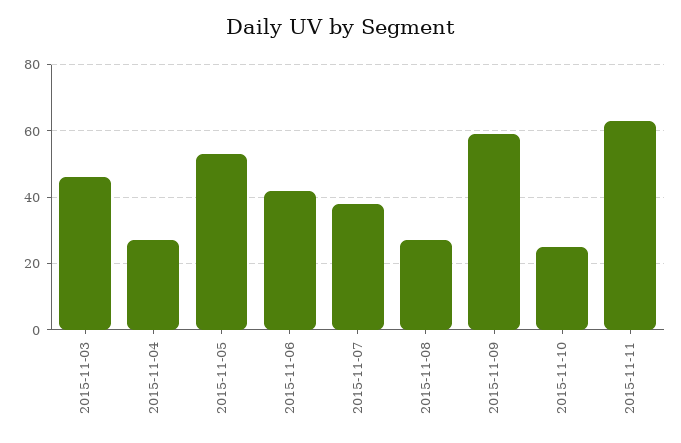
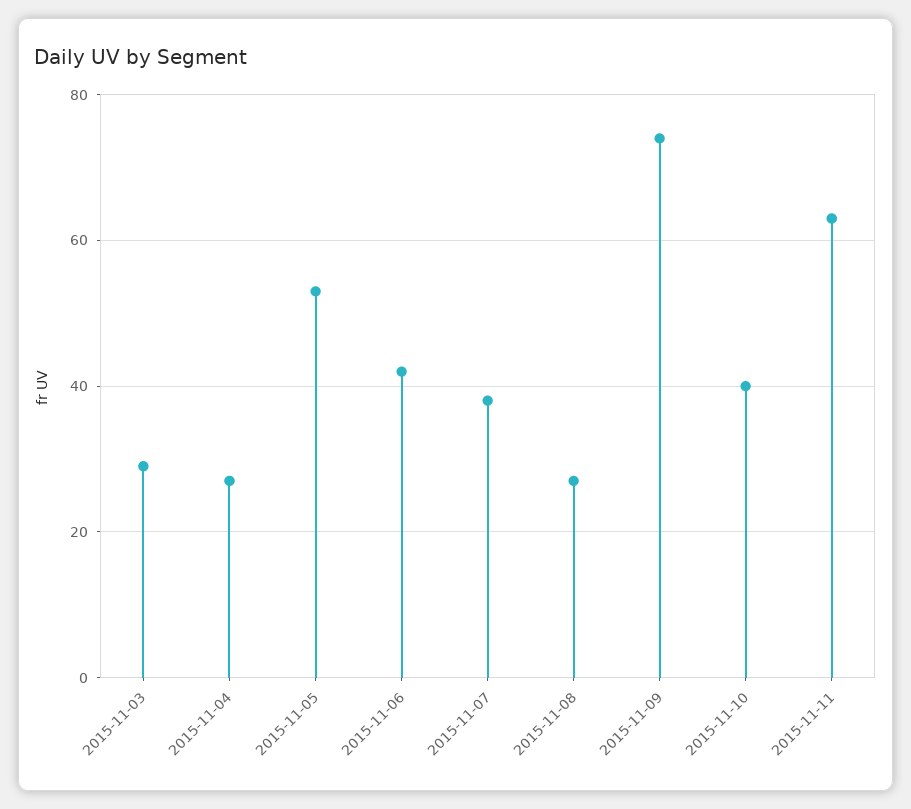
2015-11-03: 45 -> 30
2015-11-09: 60 -> 75
2015-11-10: 25 -> 40

